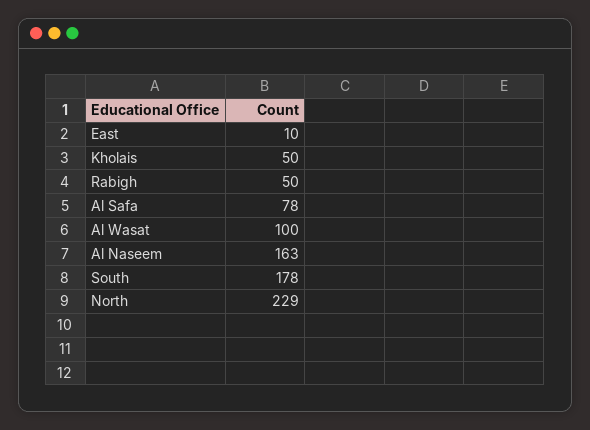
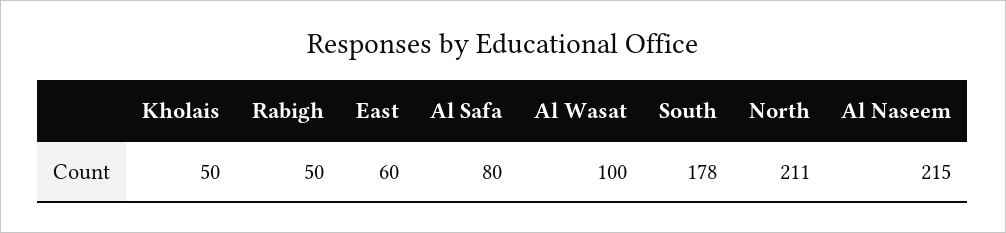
East: 10 -> 60
Al Safa: 78 -> 80
Al Naseem: 163 -> 215
North: 229 -> 211

